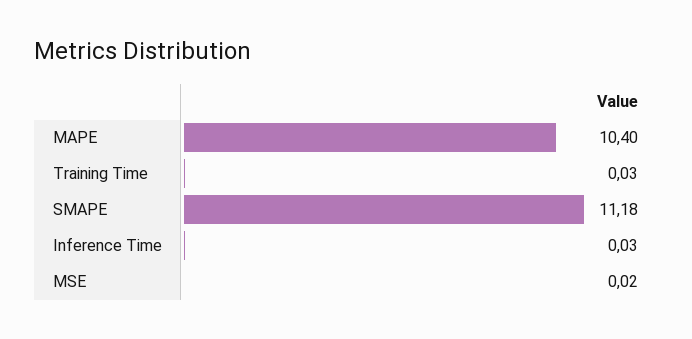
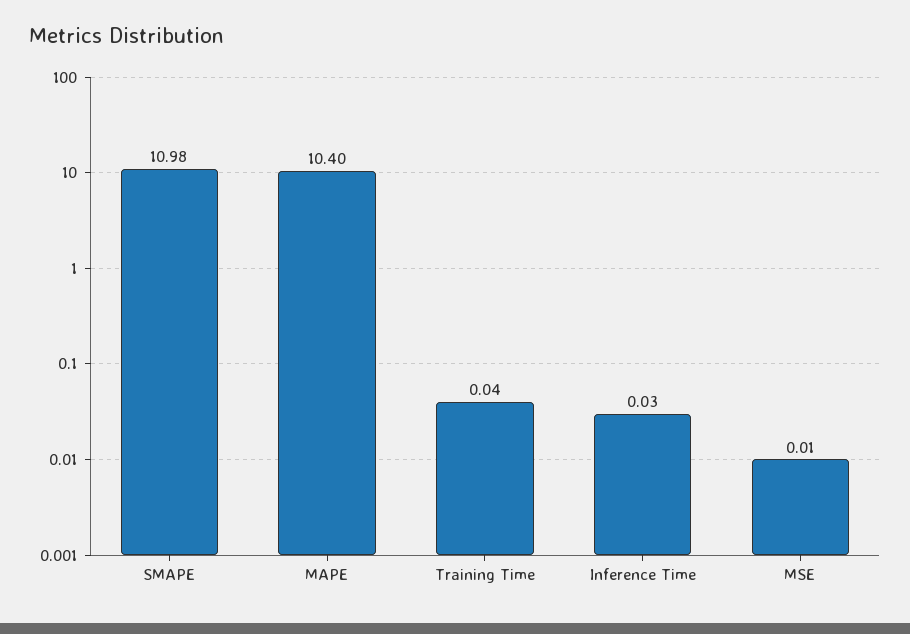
Training Time: 0.03 -> 0.04
SMAPE: 11.18 -> 10.98
MSE: 0.02 -> 0.01

